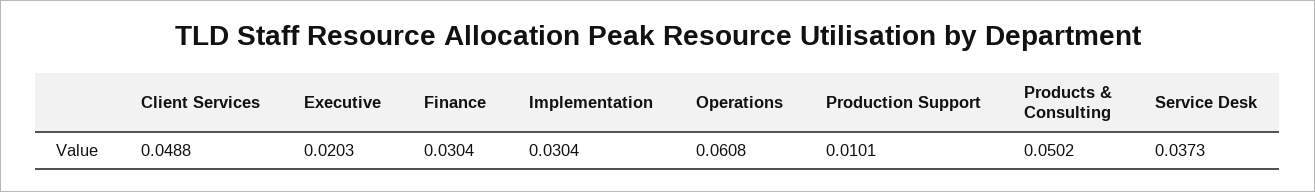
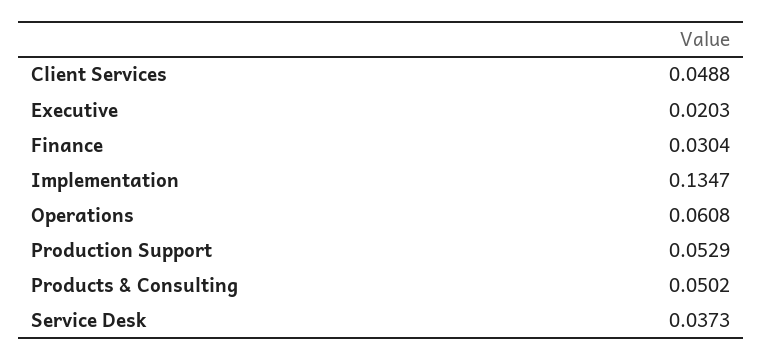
Implementation: 0.0304 -> 0.1347
Production Support: 0.0101 -> 0.0529

